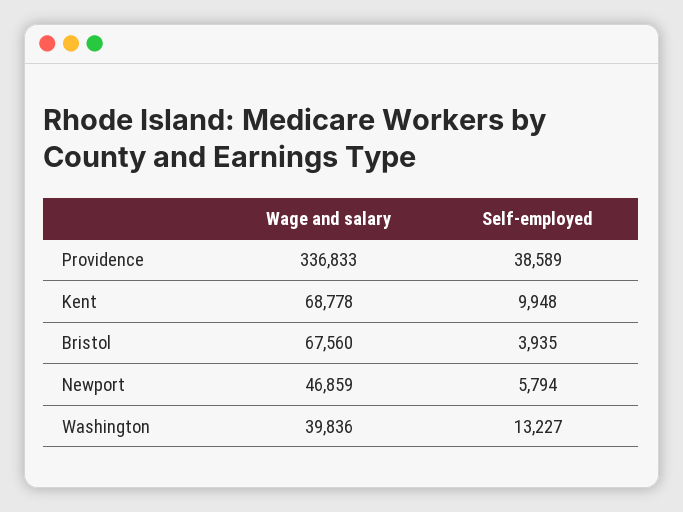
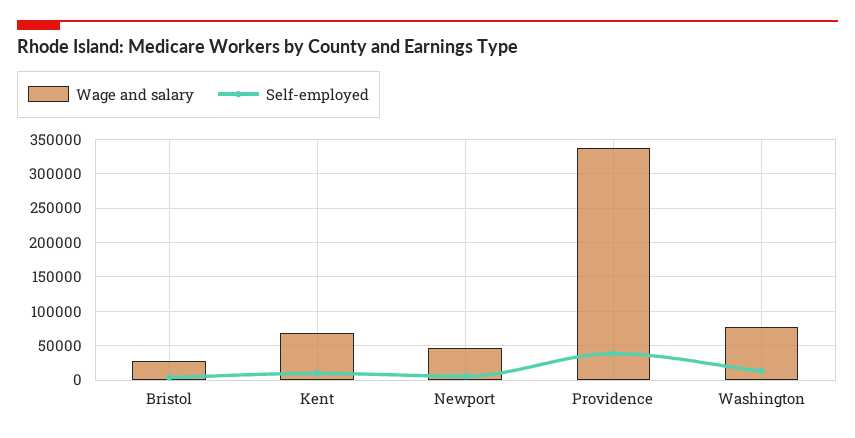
Wage and salary, Bristol: 67560 -> 30000
Wage and salary, Washington: 39836 -> 80000

